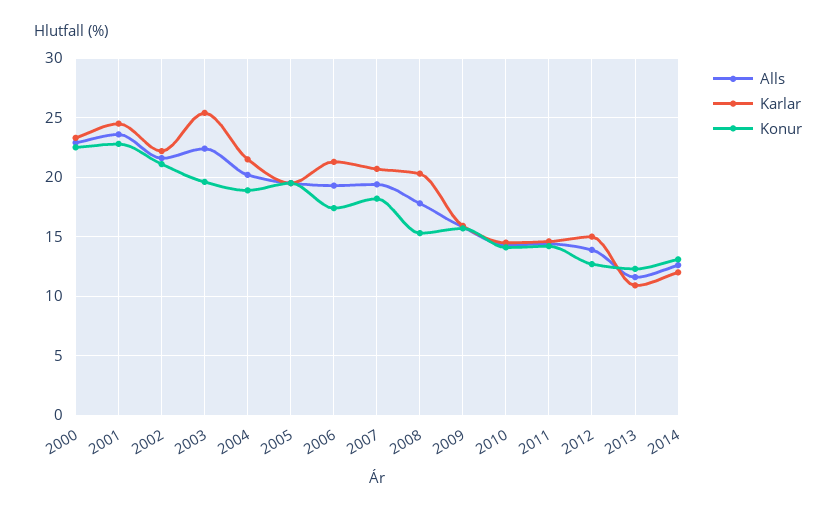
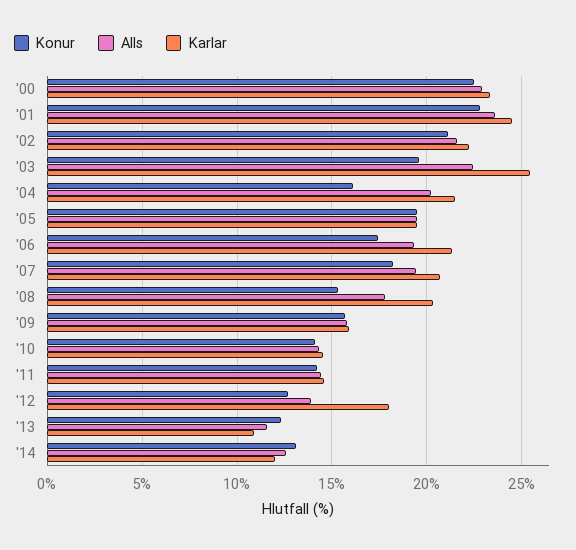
Konur, 2004: 19 -> 16
Karlar, 2012: 15 -> 18

